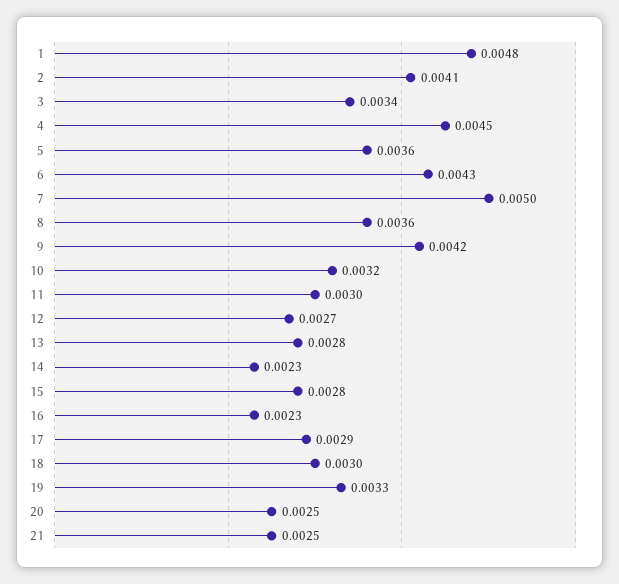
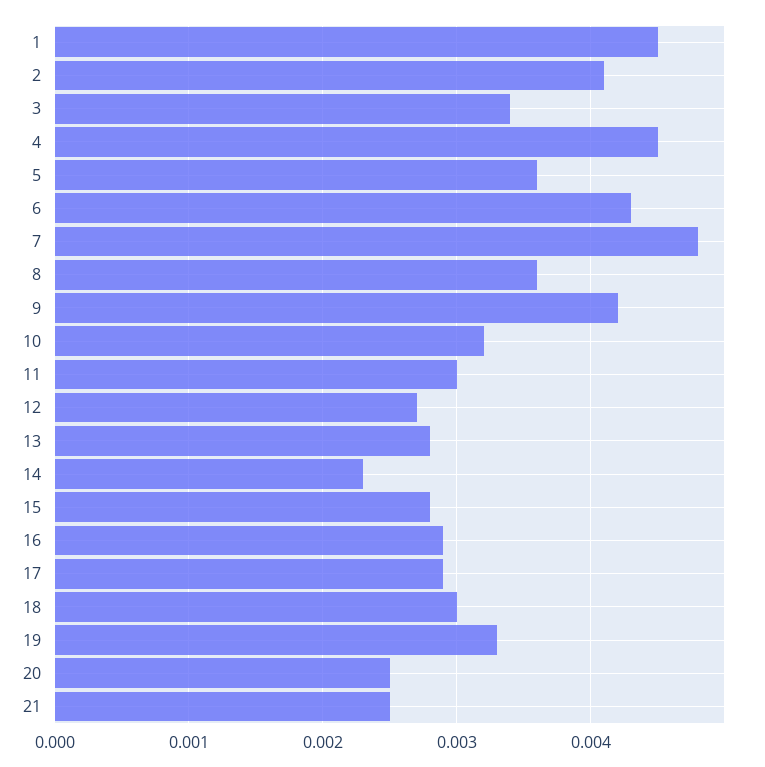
1: 0.0048 -> 0.0045
7: 0.005 -> 0.0048
16: 0.0023 -> 0.0029

